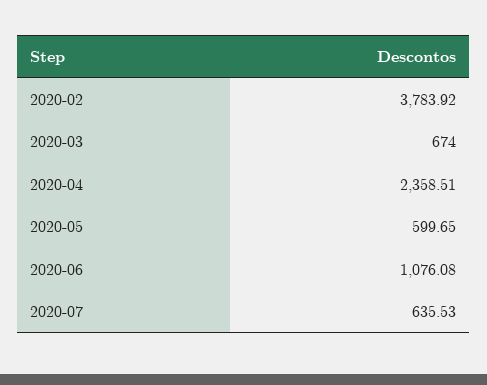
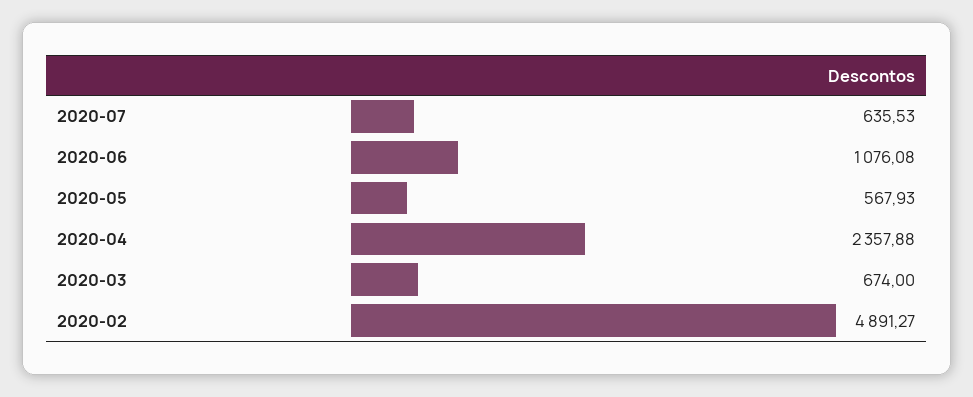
2020-02: 3783.92 -> 4891.27
2020-04: 2358.51 -> 2357.88
2020-05: 599.65 -> 567.93

